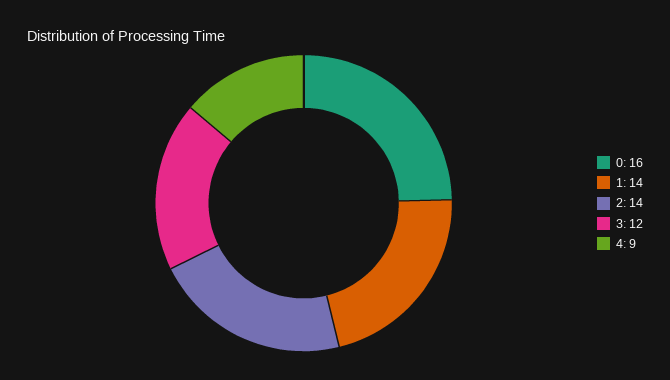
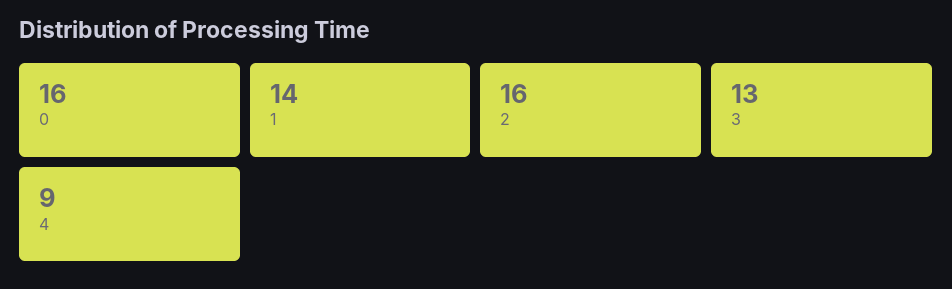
2: 14 -> 16
3: 12 -> 13

